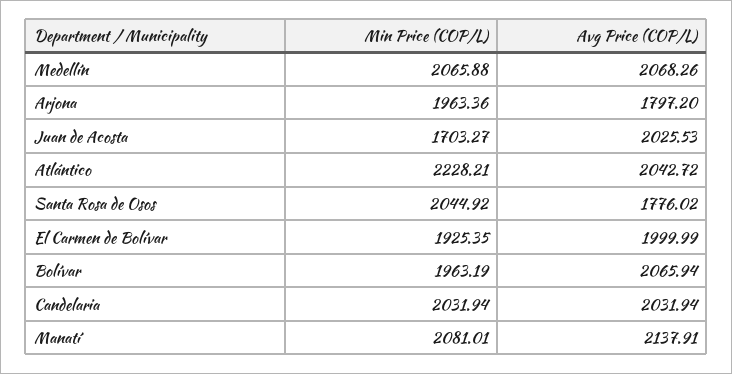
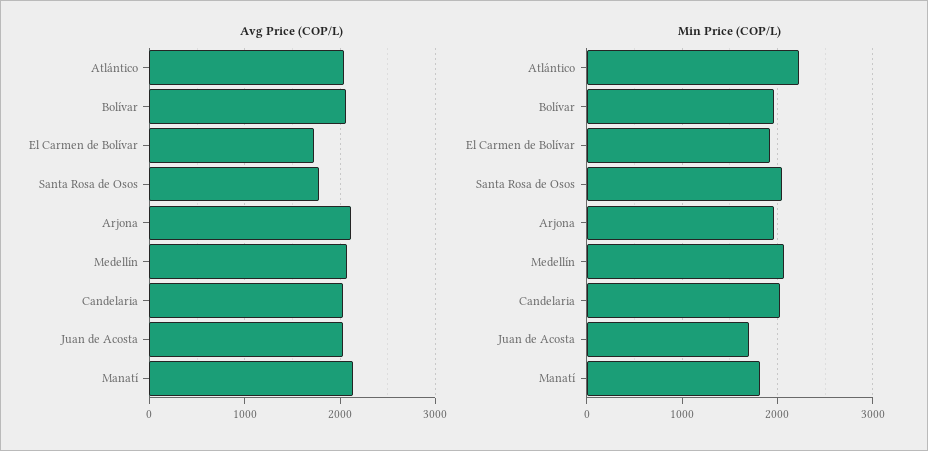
Avg Price (COP/L), Arjona: 1797.2 -> 2100
Avg Price (COP/L), El Carmen de Bolívar: 1999.99 -> 1700
Min Price (COP/L), Manatí: 2081.01 -> 1800

